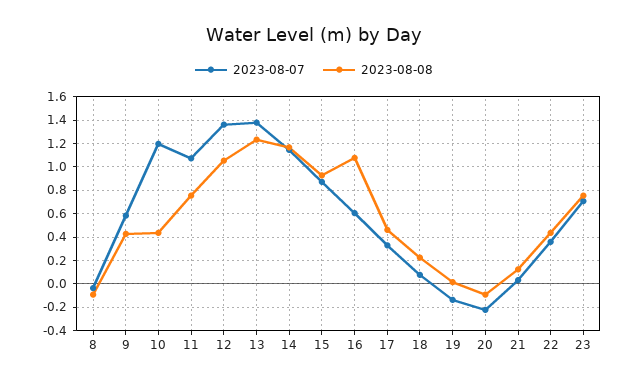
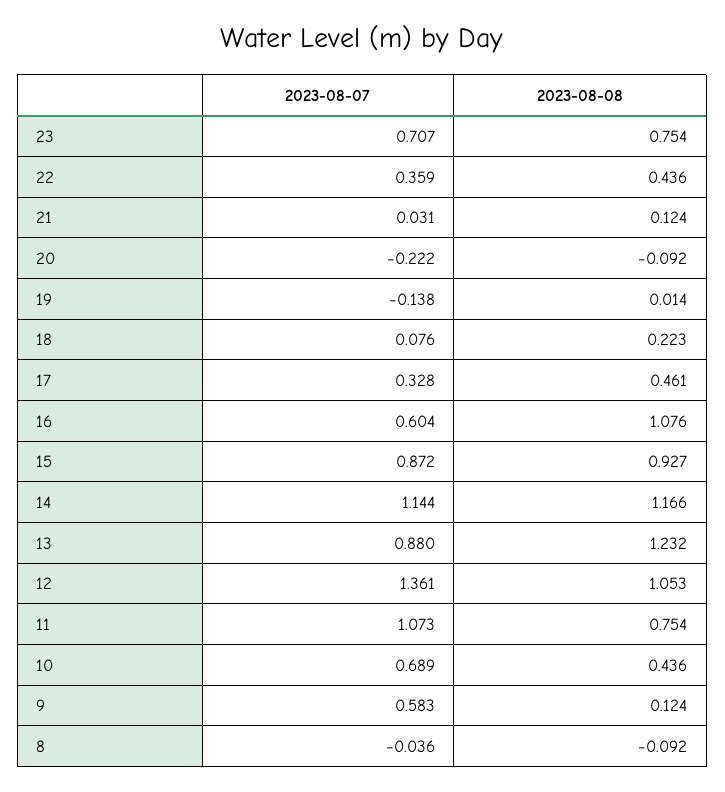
2023-08-08, 9: 0.4 -> 0.124
2023-08-07, 10: 1.2 -> 0.689
2023-08-07, 13: 1.4 -> 0.88

